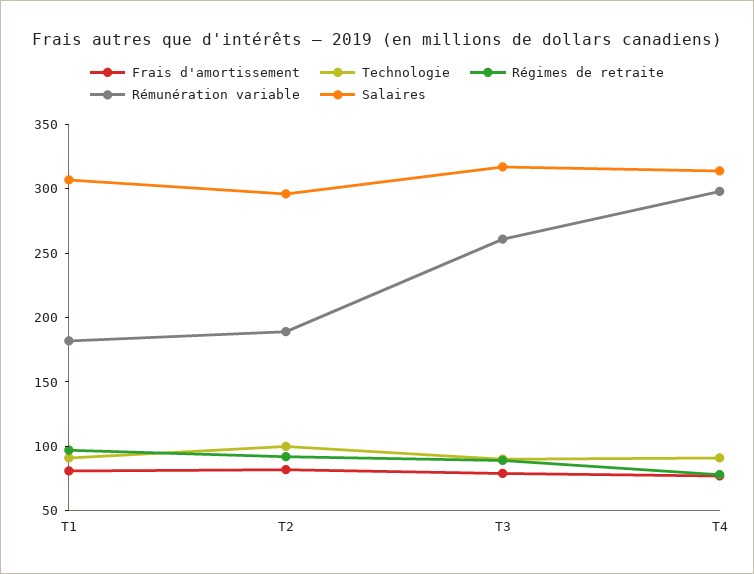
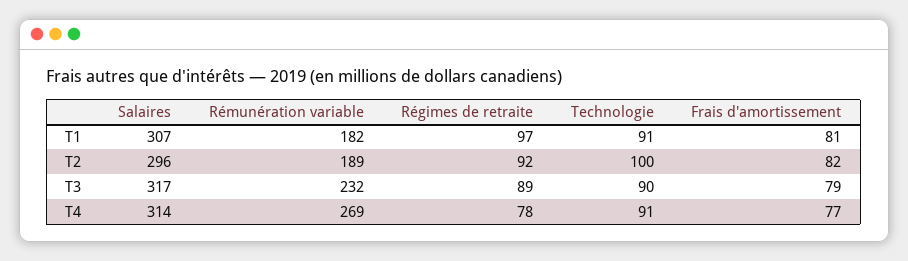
Rémunération variable, T3: 260 -> 232
Rémunération variable, T4: 300 -> 269

